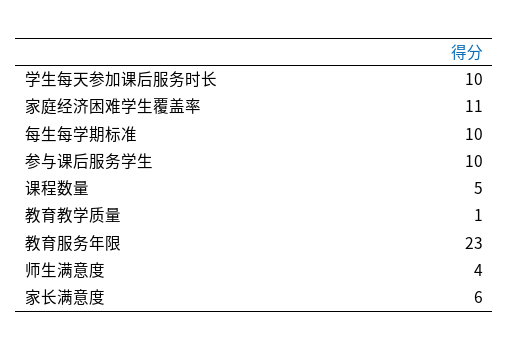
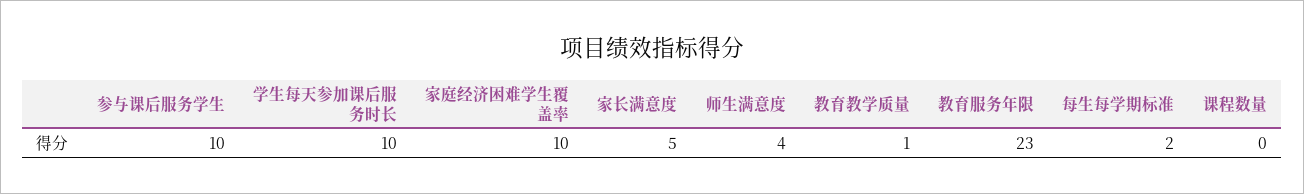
家庭经济困难学生覆盖率: 11 -> 10
每生每学期标准: 10 -> 2
课程数量: 5 -> 0
家长满意度: 6 -> 5

